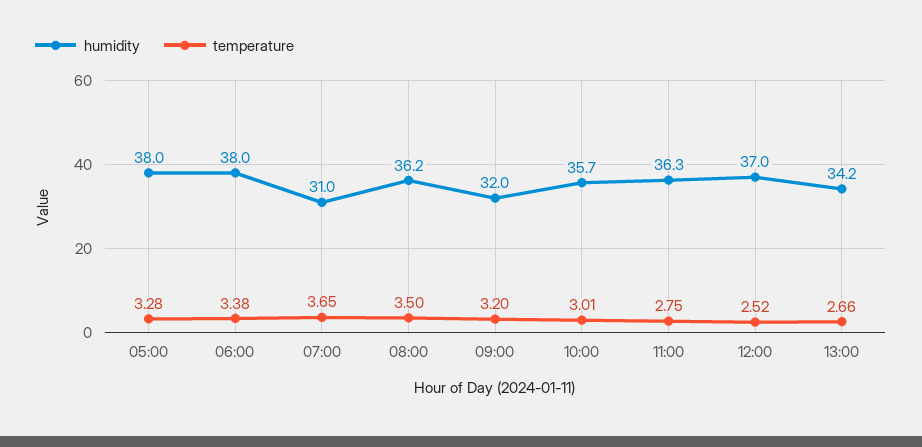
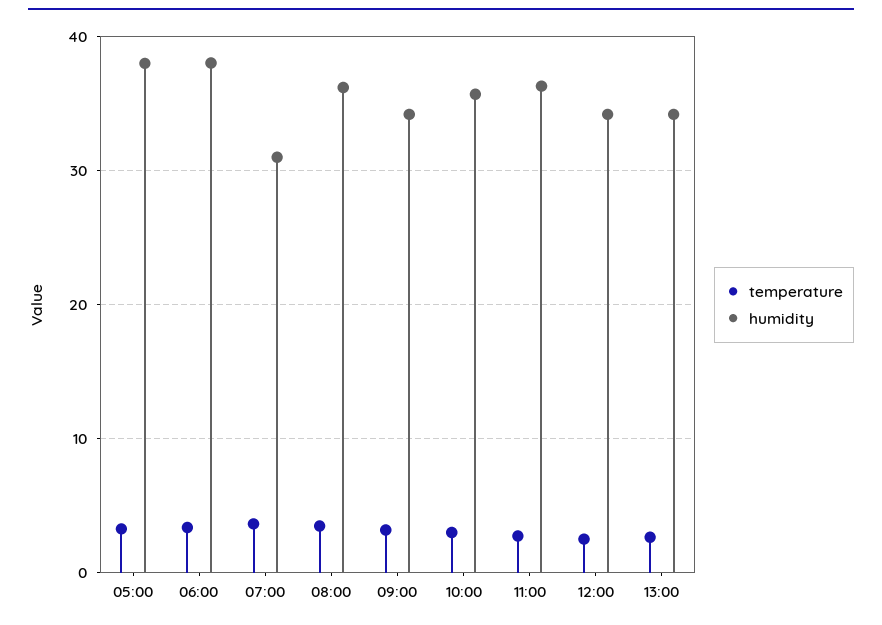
humidity, 09:00: 32 -> 34
humidity, 12:00: 37 -> 34

